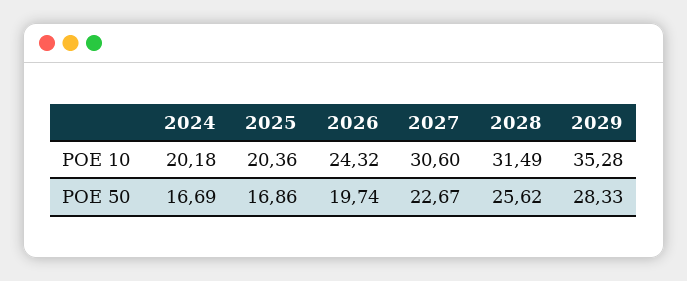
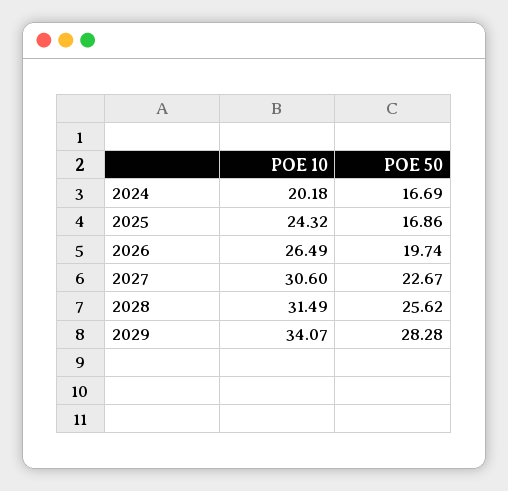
2025, POE 10: 20.36 -> 24.32
2026, POE 10: 24.32 -> 26.49
2029, POE 10: 35.28 -> 34.07
2029, POE 50: 28.33 -> 28.28

